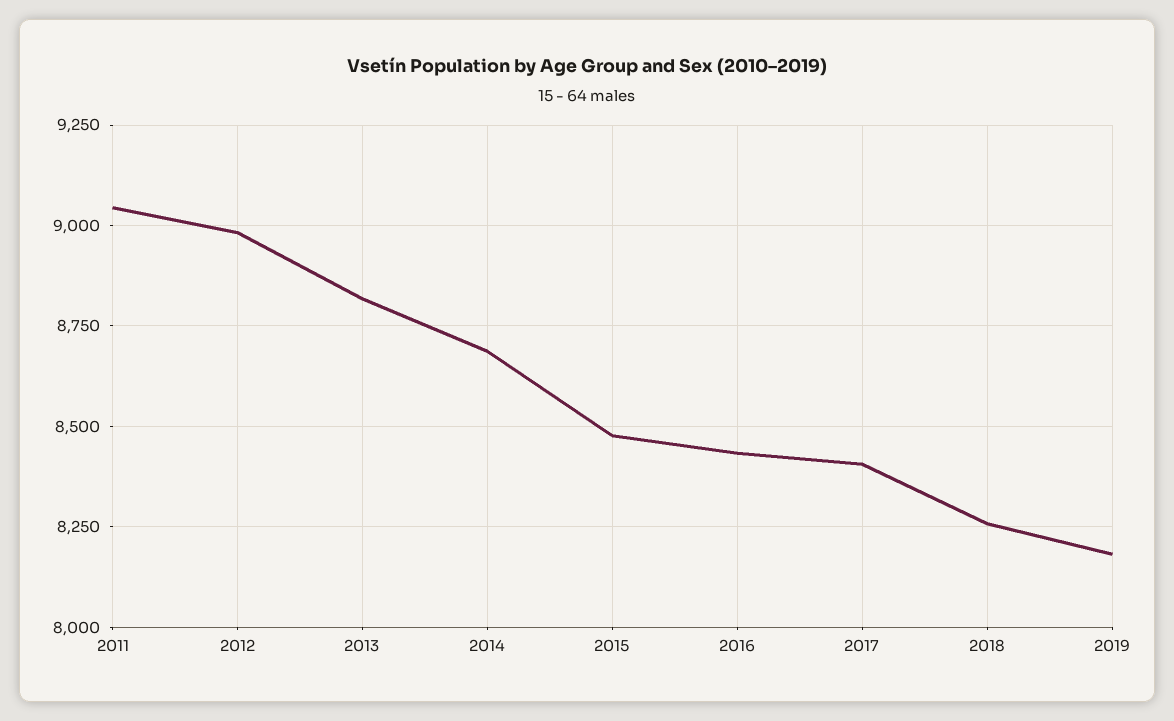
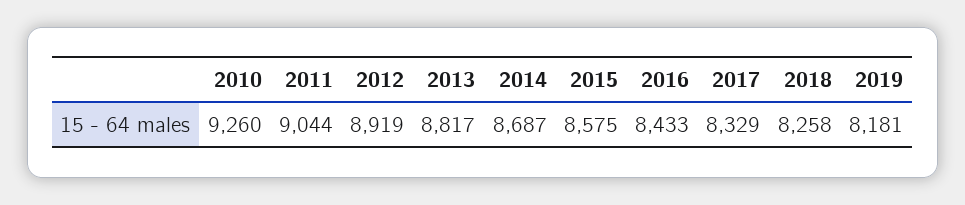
2012: 8975 -> 8919
2015: 8475 -> 8575
2017: 8400 -> 8329
2010: none -> 9260

